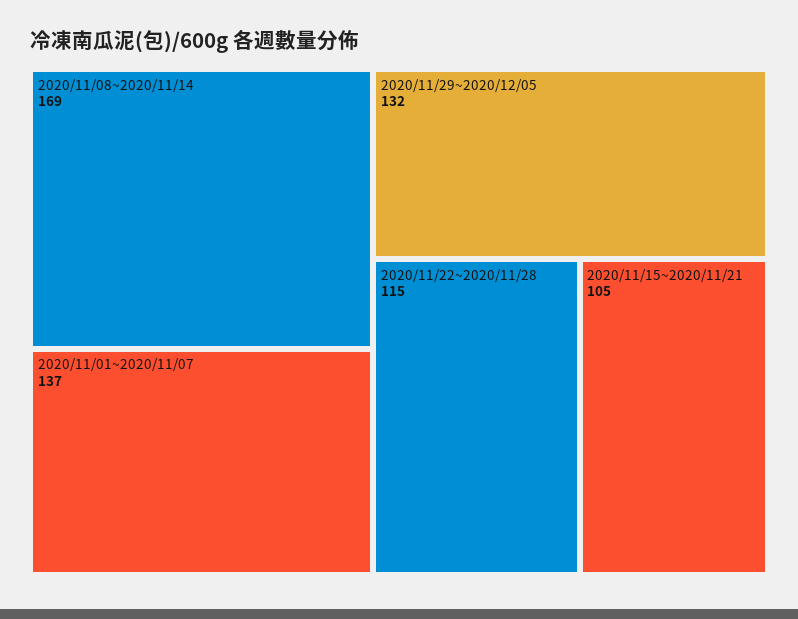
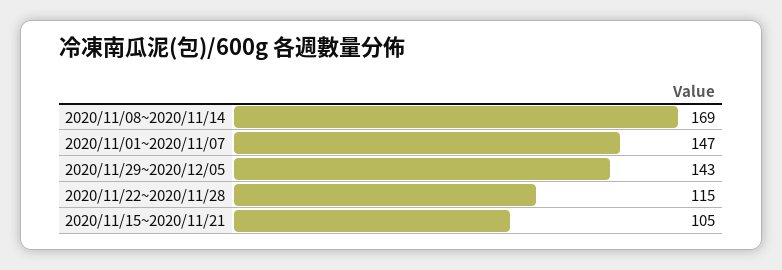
2020/11/01~2020/11/07: 137 -> 147
2020/11/29~2020/12/05: 132 -> 143

